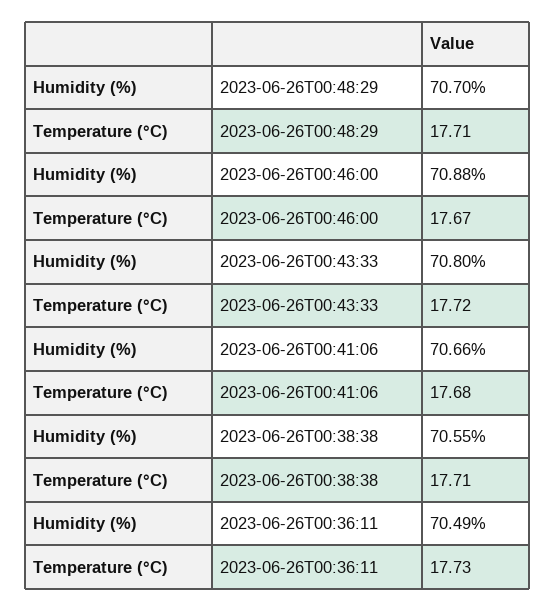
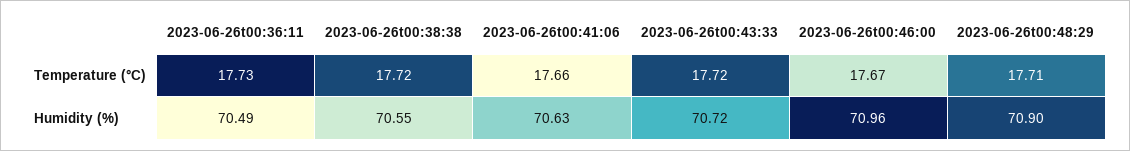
Humidity (%), 2023-06-26T00:48:29: 70.7 -> 70.9
Humidity (%), 2023-06-26T00:46:00: 70.88 -> 70.96
Humidity (%), 2023-06-26T00:43:33: 70.8 -> 70.72
Humidity (%), 2023-06-26T00:41:06: 70.66 -> 70.63
Temperature (°C), 2023-06-26T00:41:06: 17.68 -> 17.66
Temperature (°C), 2023-06-26T00:38:38: 17.71 -> 17.72

